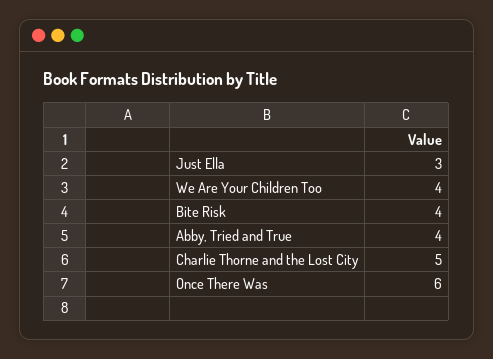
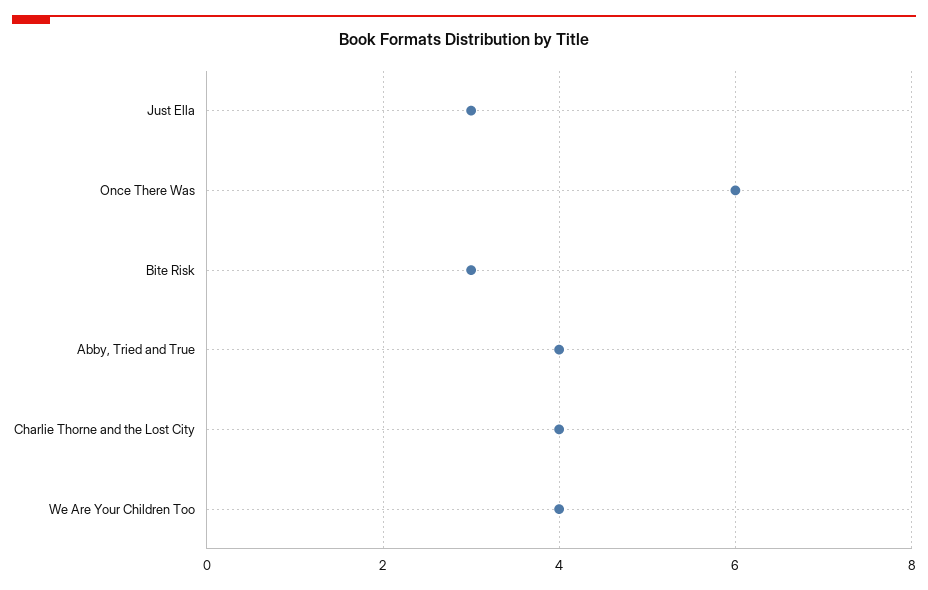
Bite Risk: 4 -> 3
Charlie Thorne and the Lost City: 5 -> 4

